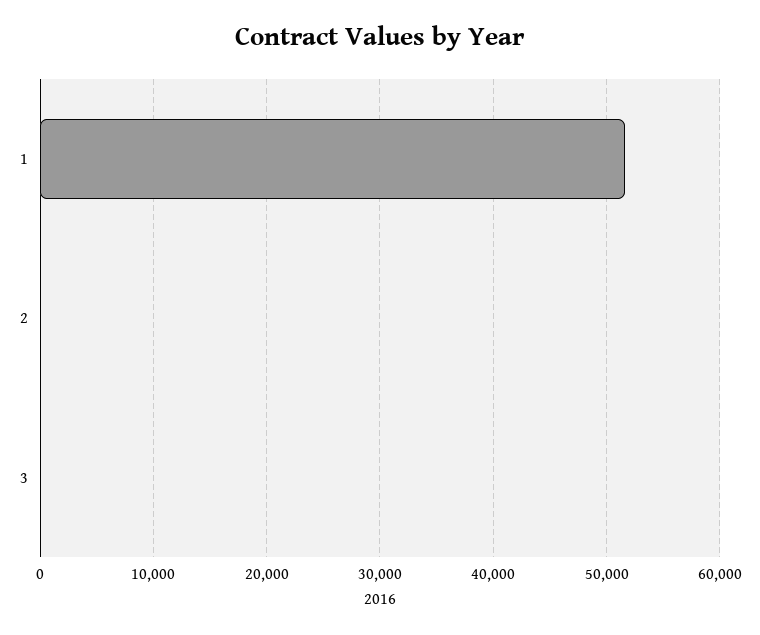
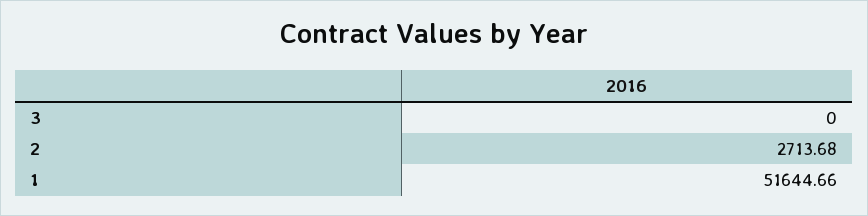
2: 0 -> 2713.68

